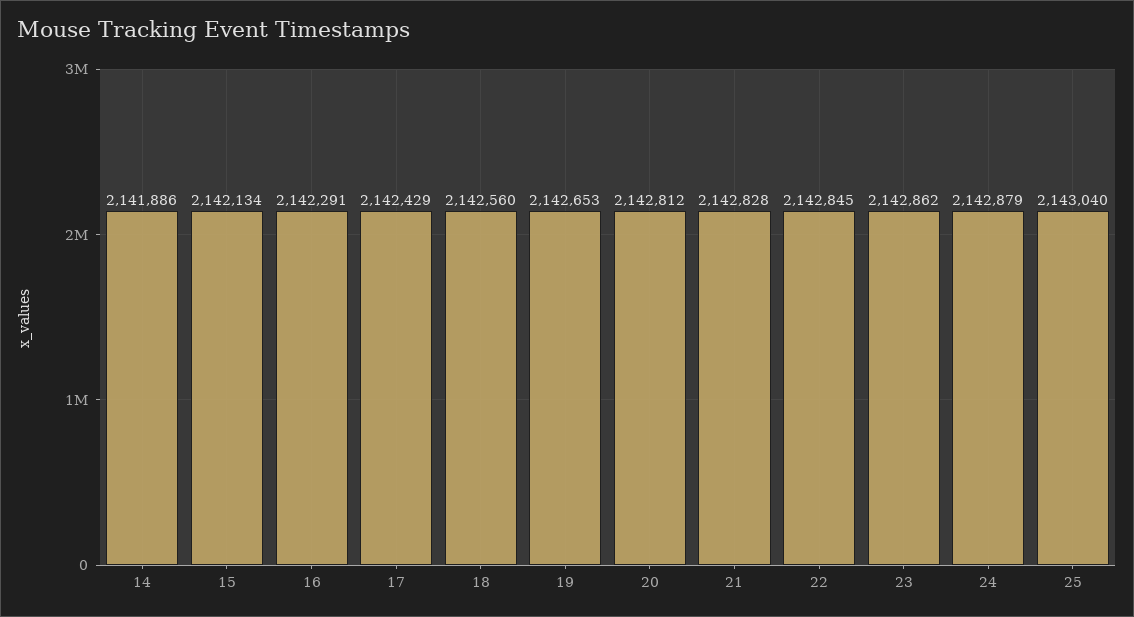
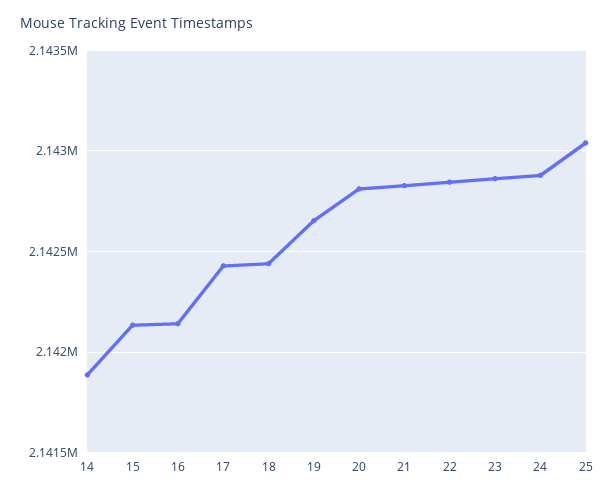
16: 2142291 -> 2142150
18: 2142560 -> 2142450

